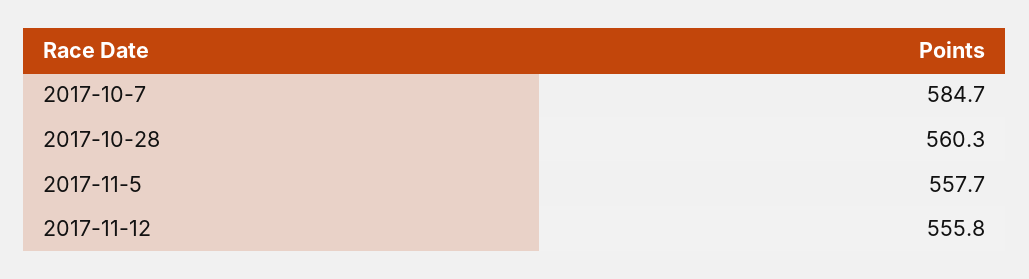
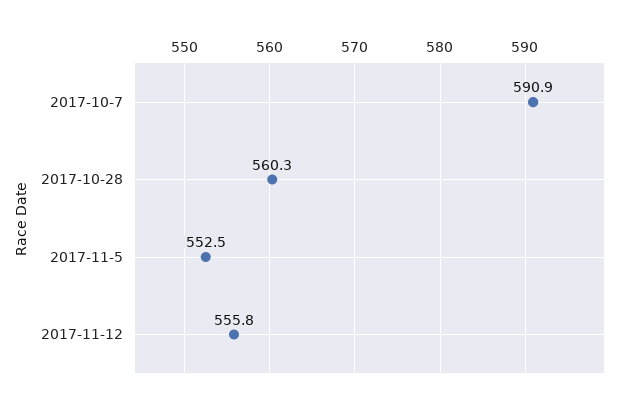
2017-10-7: 584.7 -> 590.9
2017-11-5: 557.7 -> 552.5

